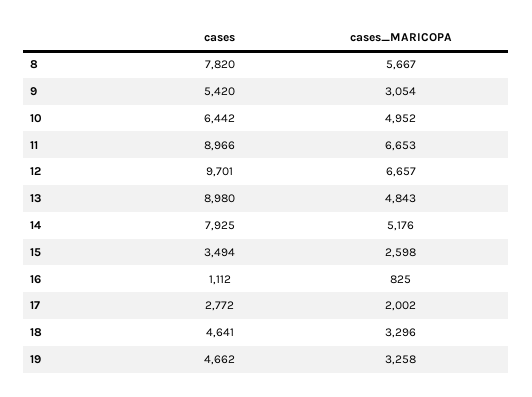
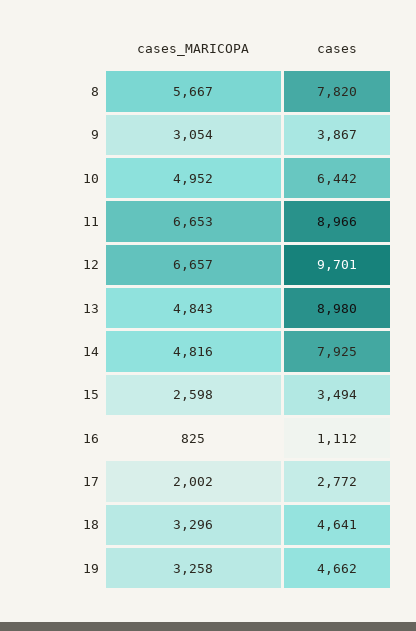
cases, 9: 5420 -> 3867
cases_MARICOPA, 14: 5176 -> 4816

